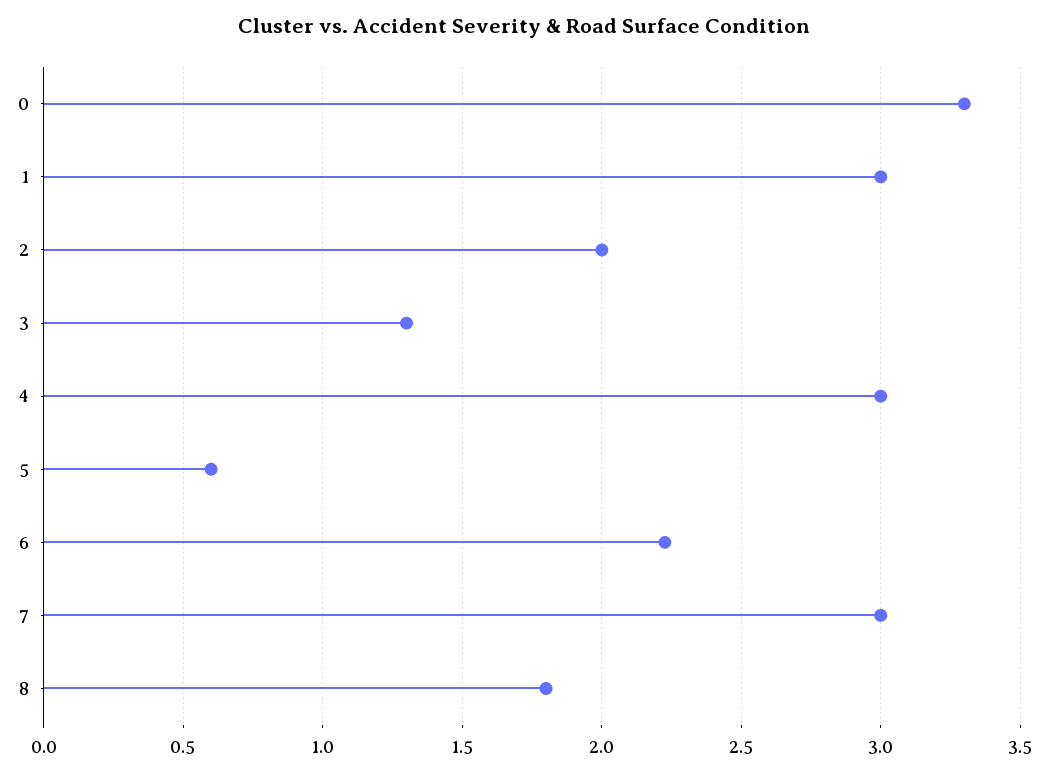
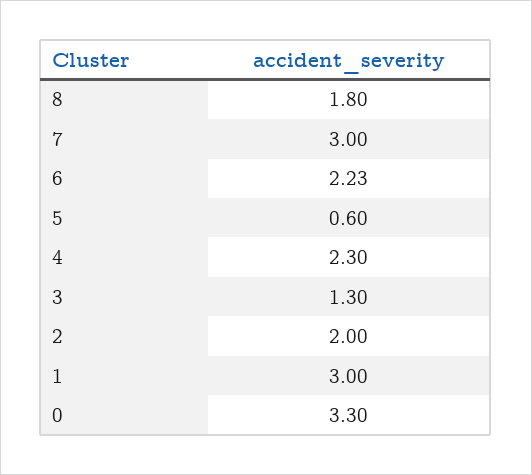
4: 3 -> 2.3

